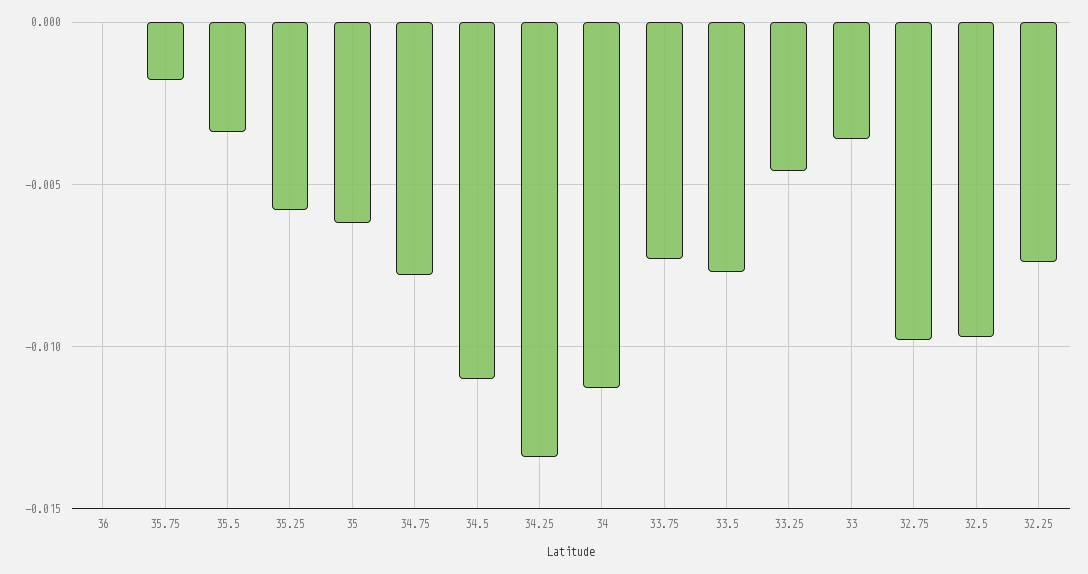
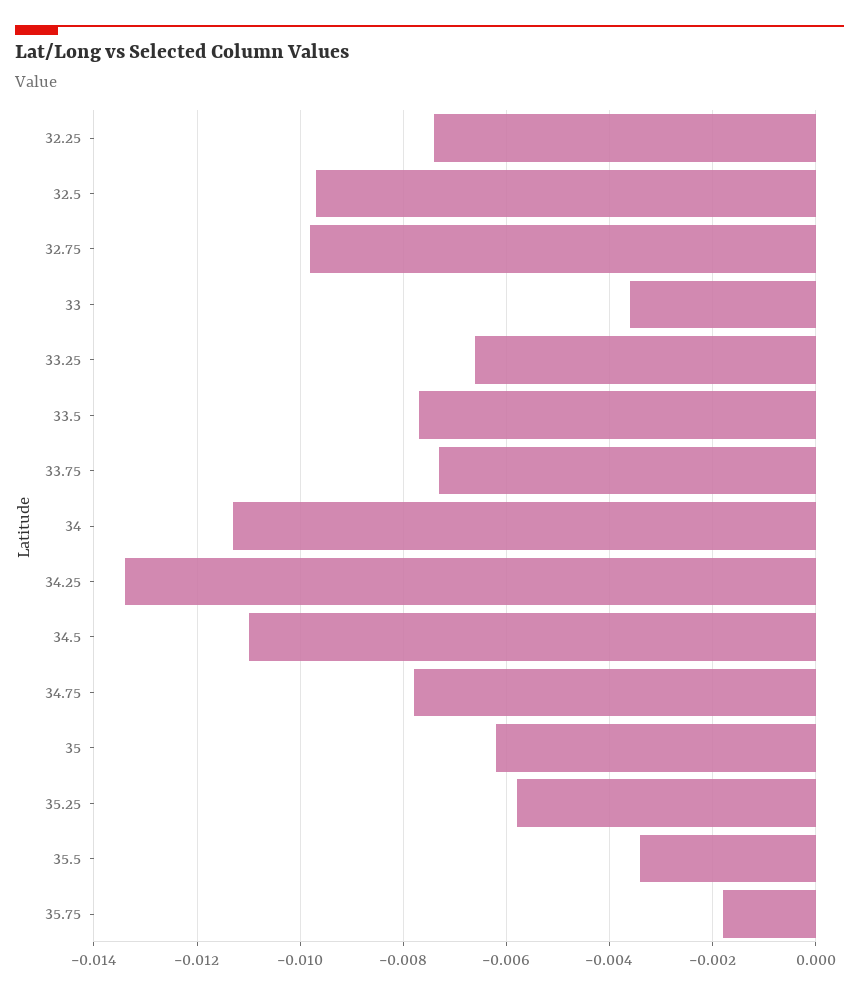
36: 0 -> none
33.25: -0.0045 -> -0.0065

